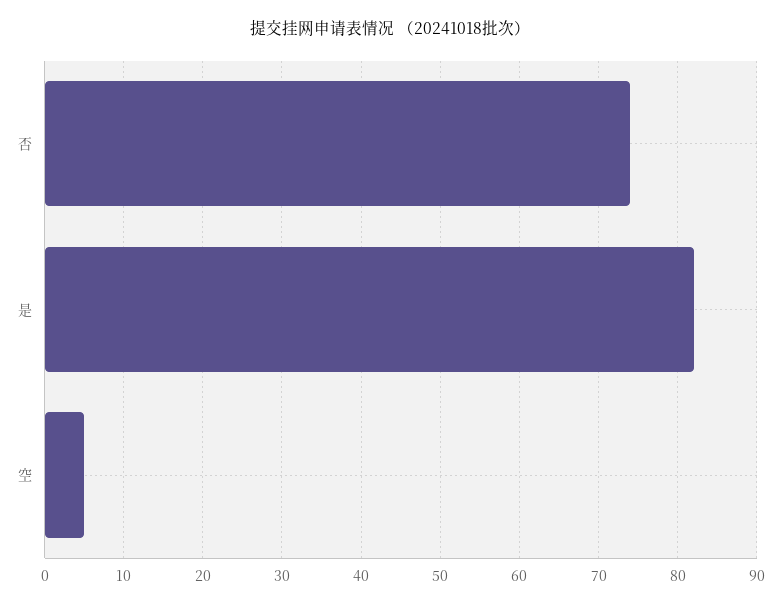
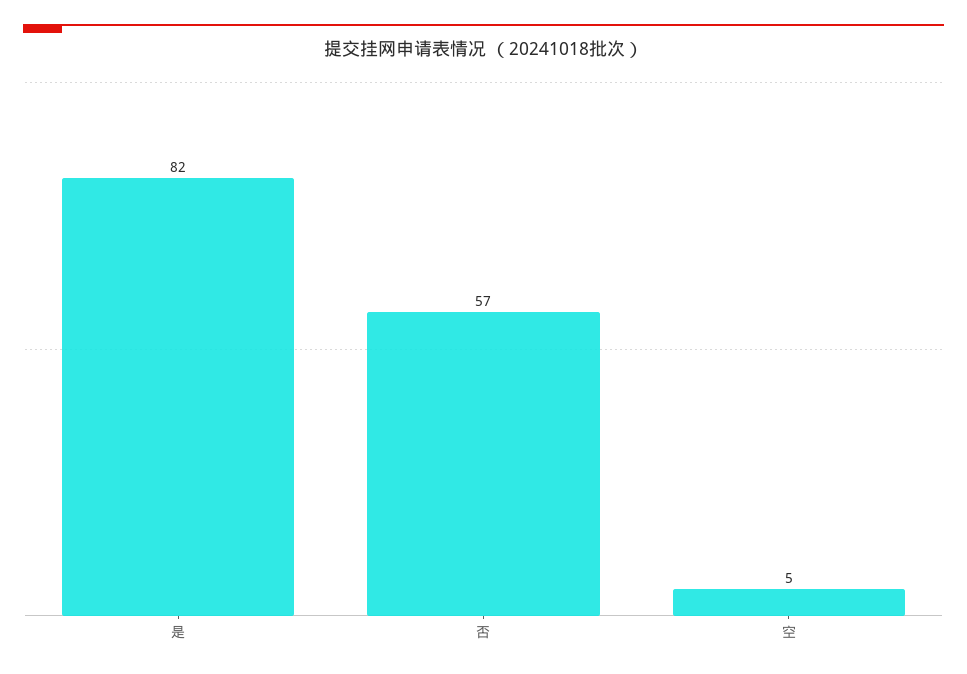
否: 74 -> 57

